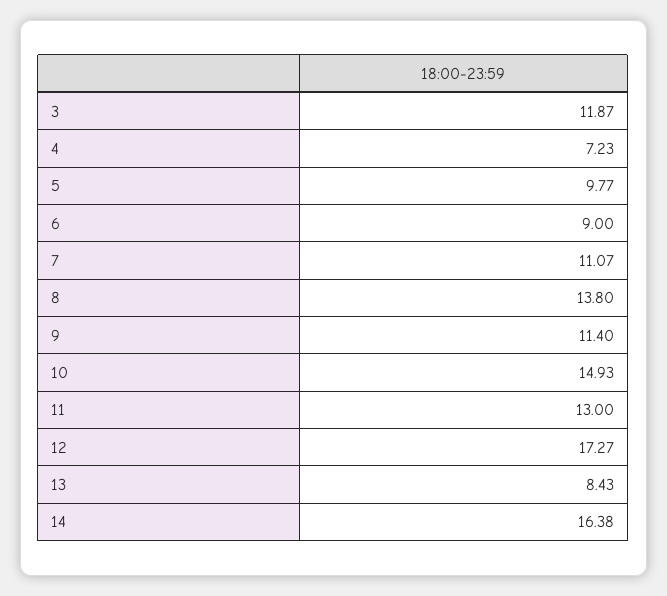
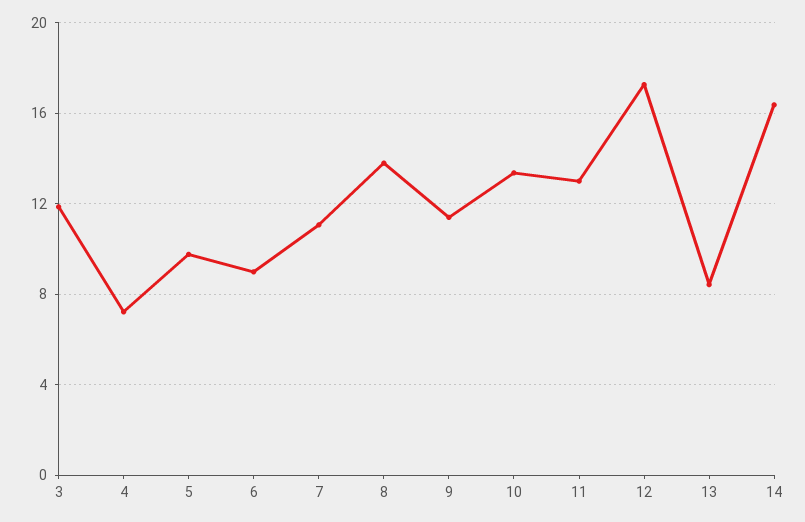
10: 14.93 -> 13.5

